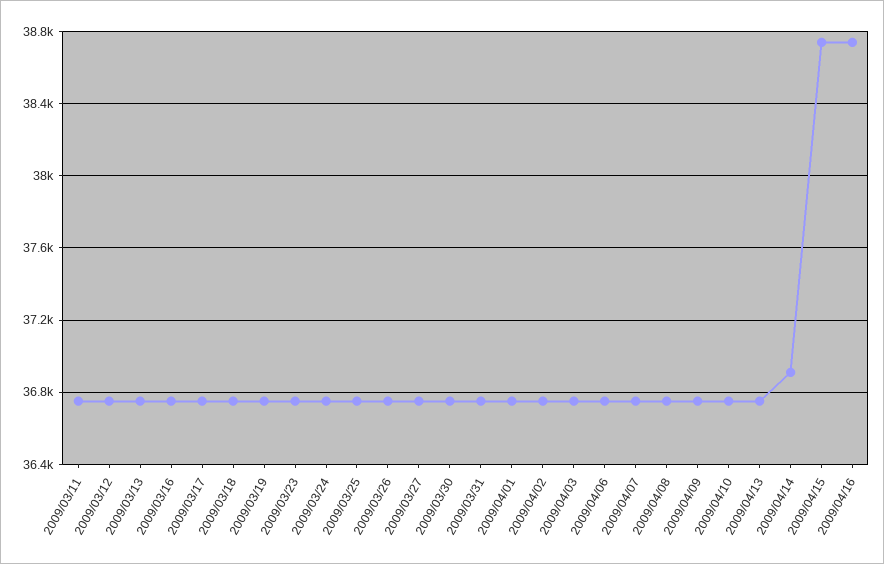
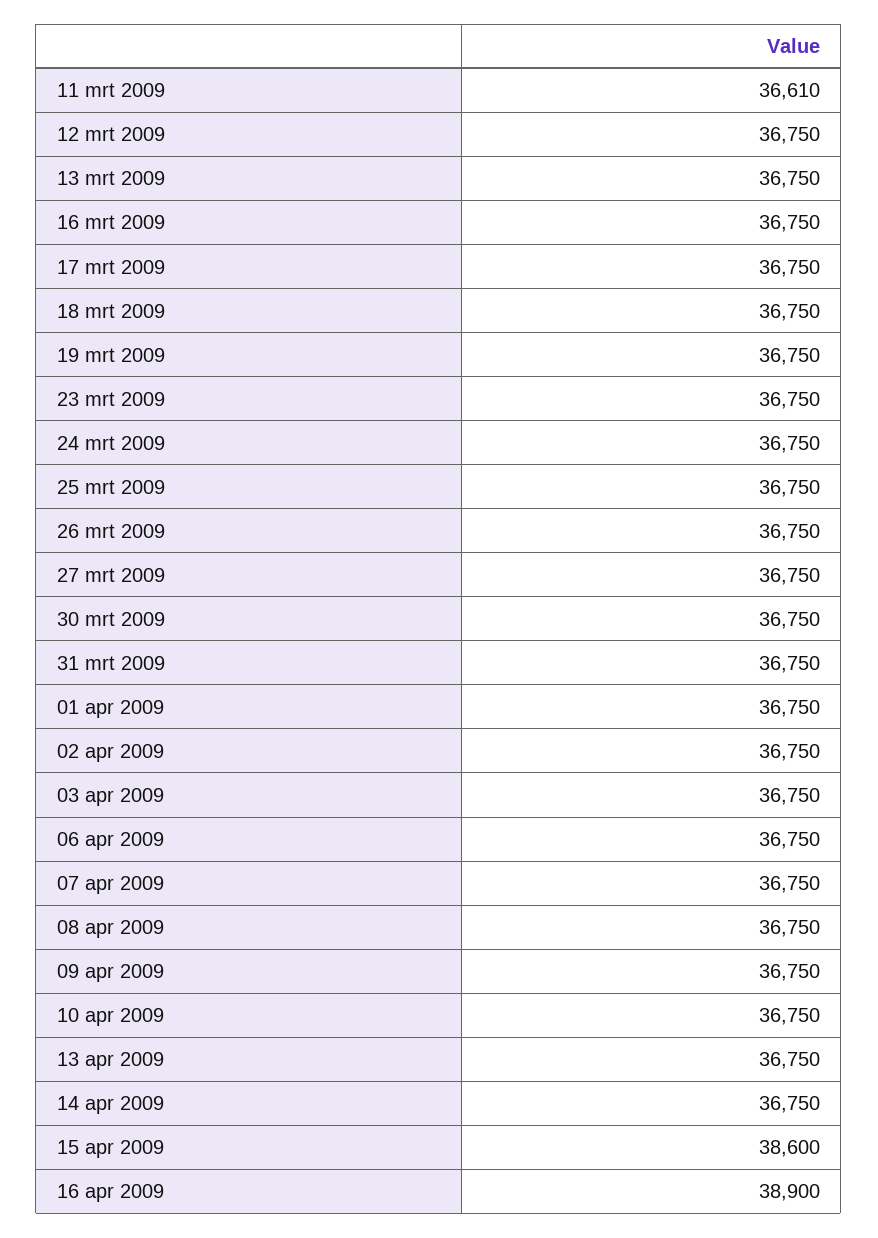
2009/03/11: 36750 -> 36610
2009/04/14: 36900 -> 36750
2009/04/15: 38750 -> 38600
2009/04/16: 38750 -> 38900

